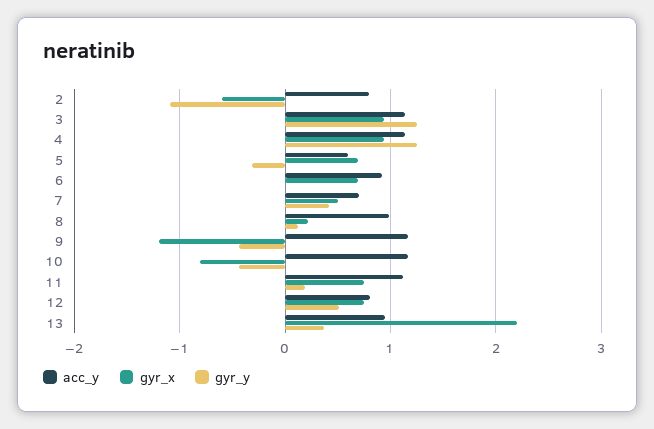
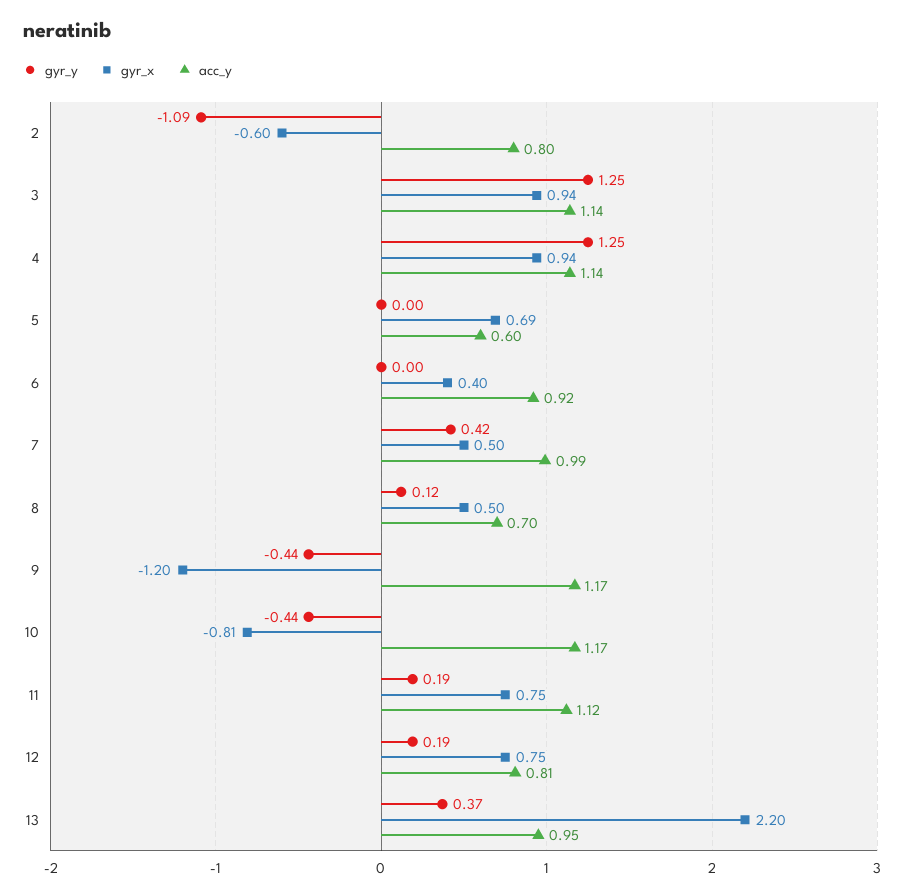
gyr_y, 5: -0.3 -> 0
gyr_x, 6: 0.7 -> 0.4
acc_y, 7: 0.7 -> 0.99
acc_y, 8: 1 -> 0.7
gyr_x, 8: 0.2 -> 0.5
gyr_y, 12: 0.5 -> 0.19

